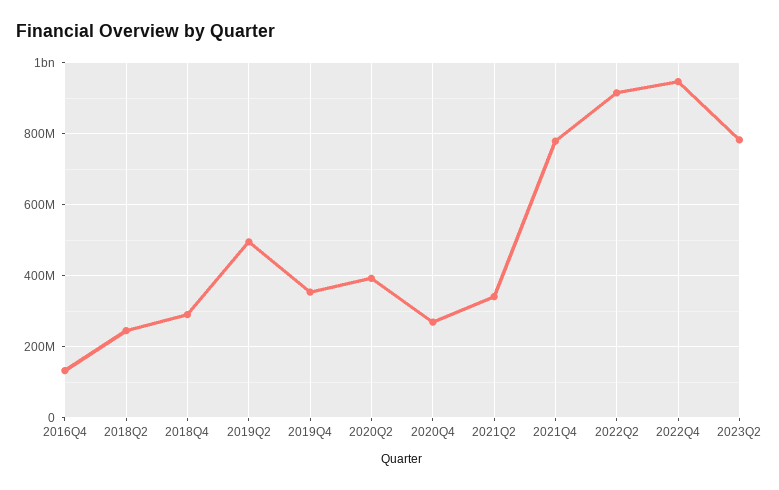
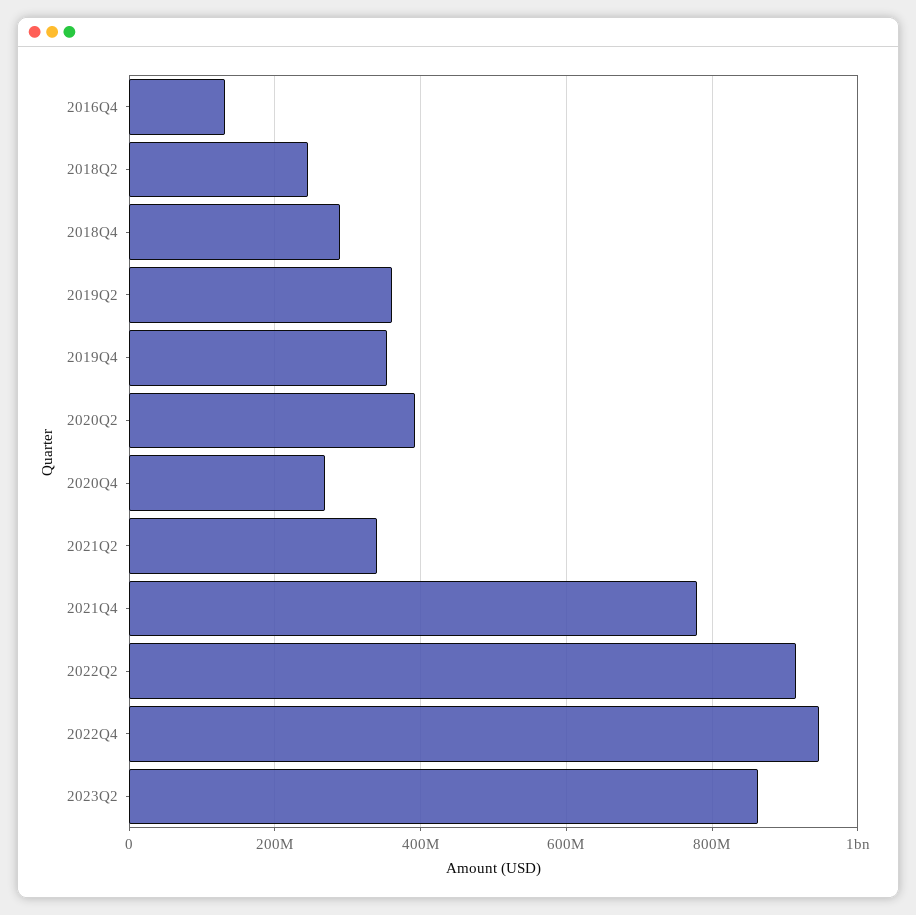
2019Q2: 500000000 -> 360000000
2023Q2: 780000000 -> 860000000

